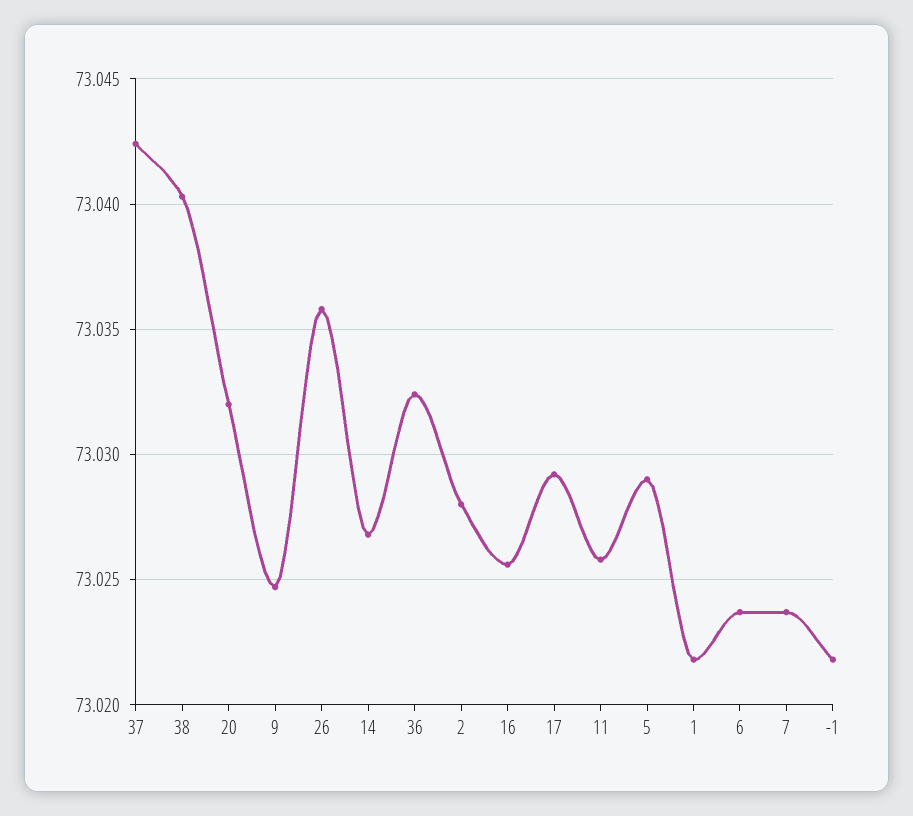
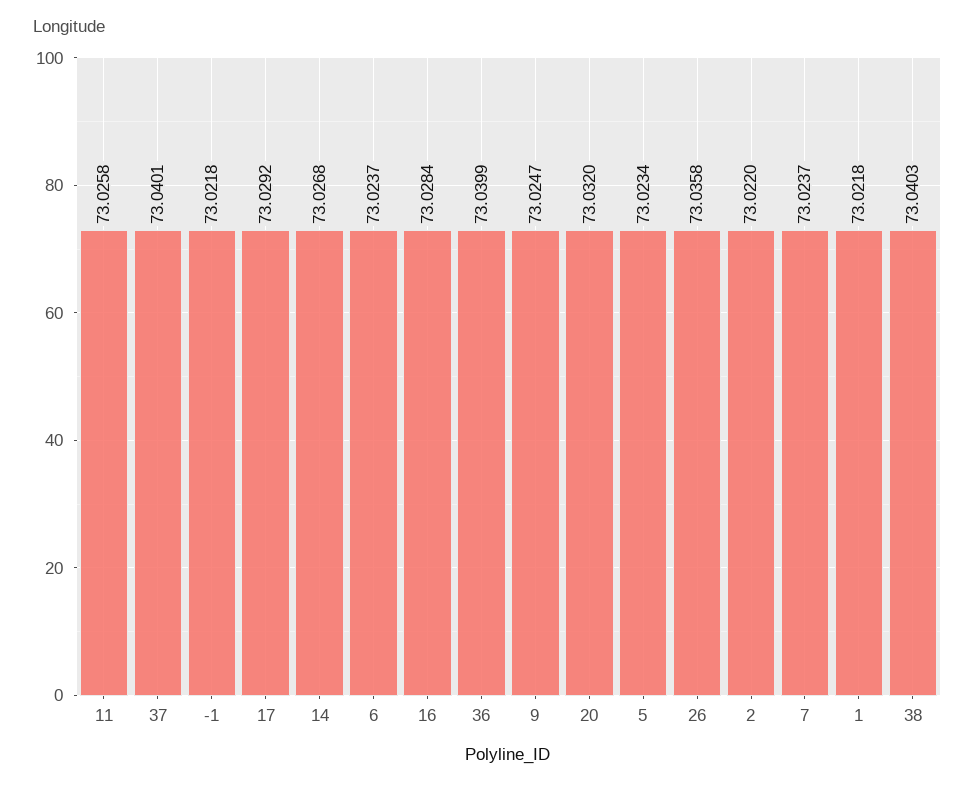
37: 73.0425 -> 73.0401
36: 73.0325 -> 73.0399
2: 73.028 -> 73.022
16: 73.0255 -> 73.0284
5: 73.029 -> 73.0234

